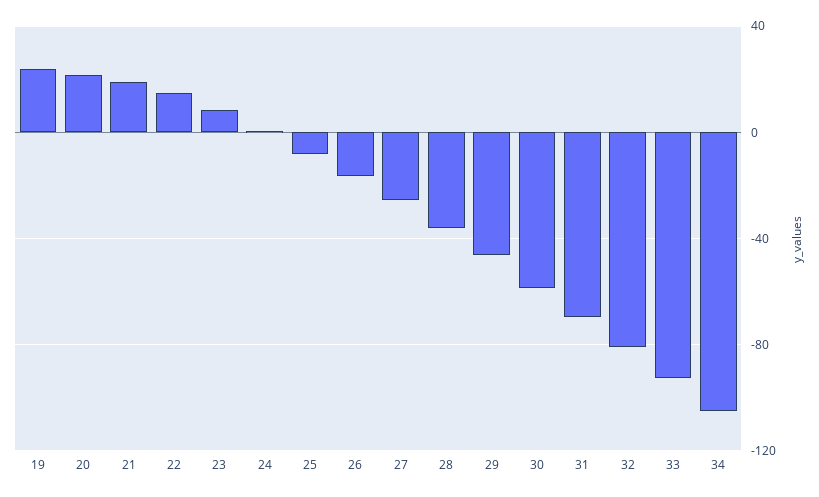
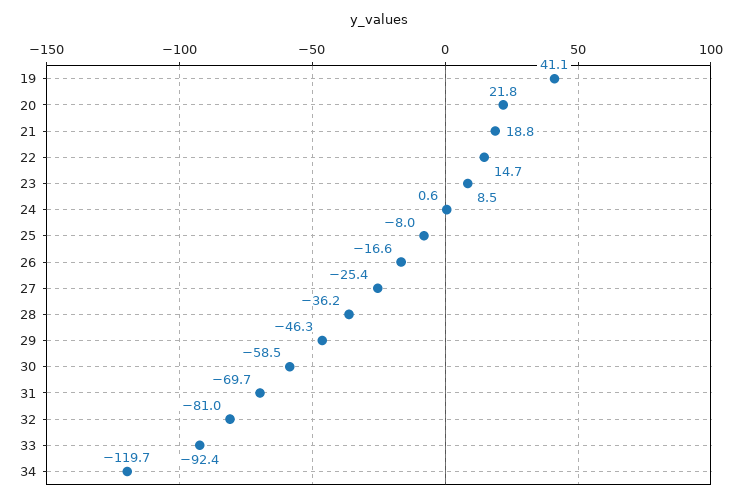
19: 25 -> 41.1
34: -105 -> -119.7

